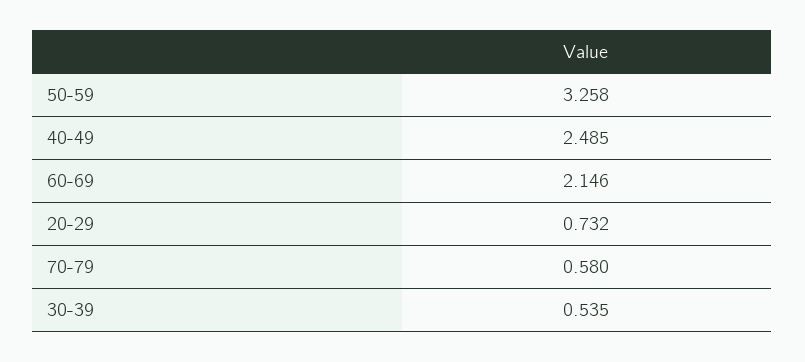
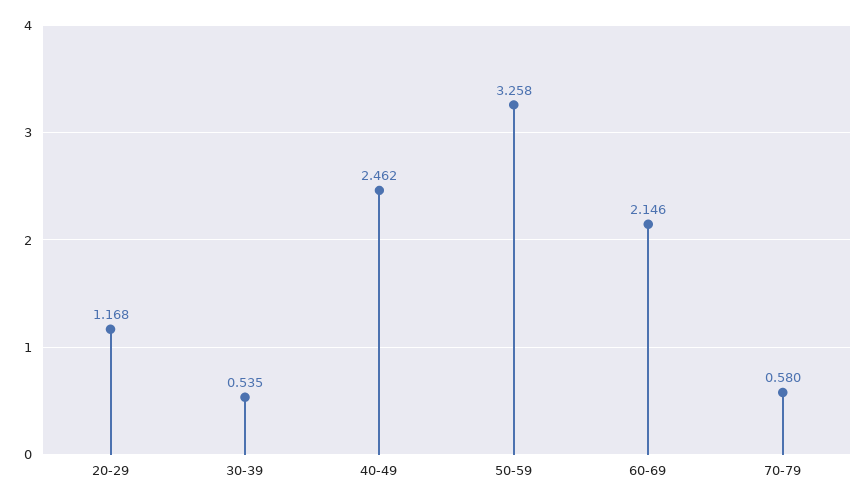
40-49: 2.485 -> 2.462
20-29: 0.732 -> 1.168

